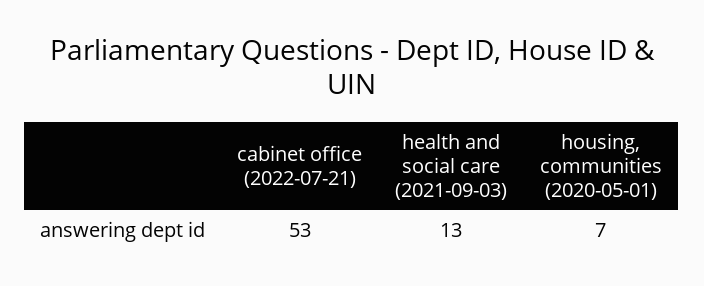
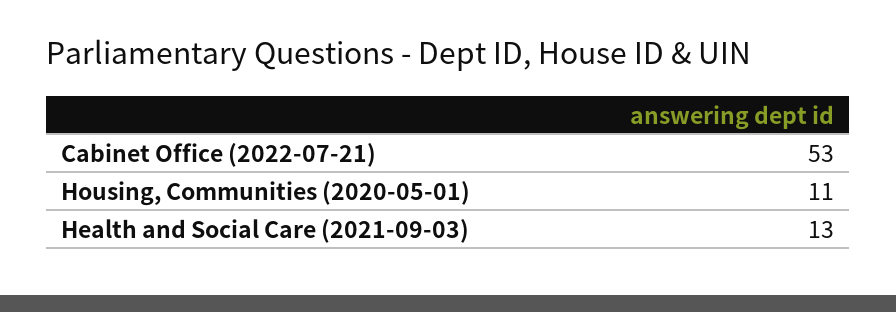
housing, communities (2020-05-01): 7 -> 11

